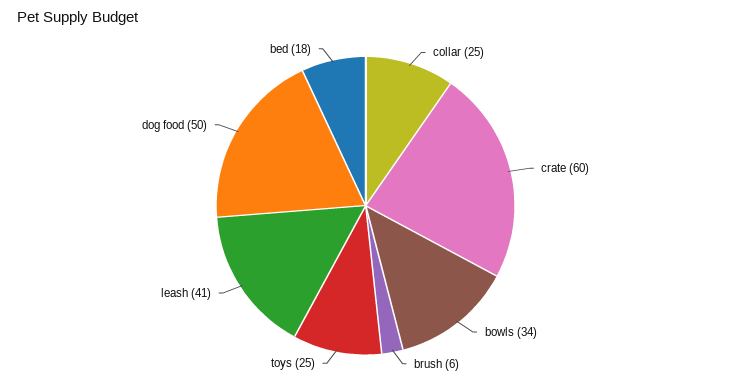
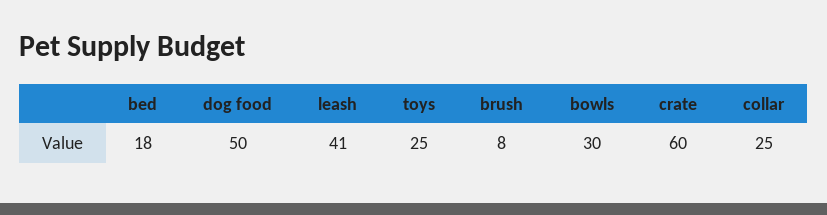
bowls: 34 -> 30
brush: 6 -> 8

